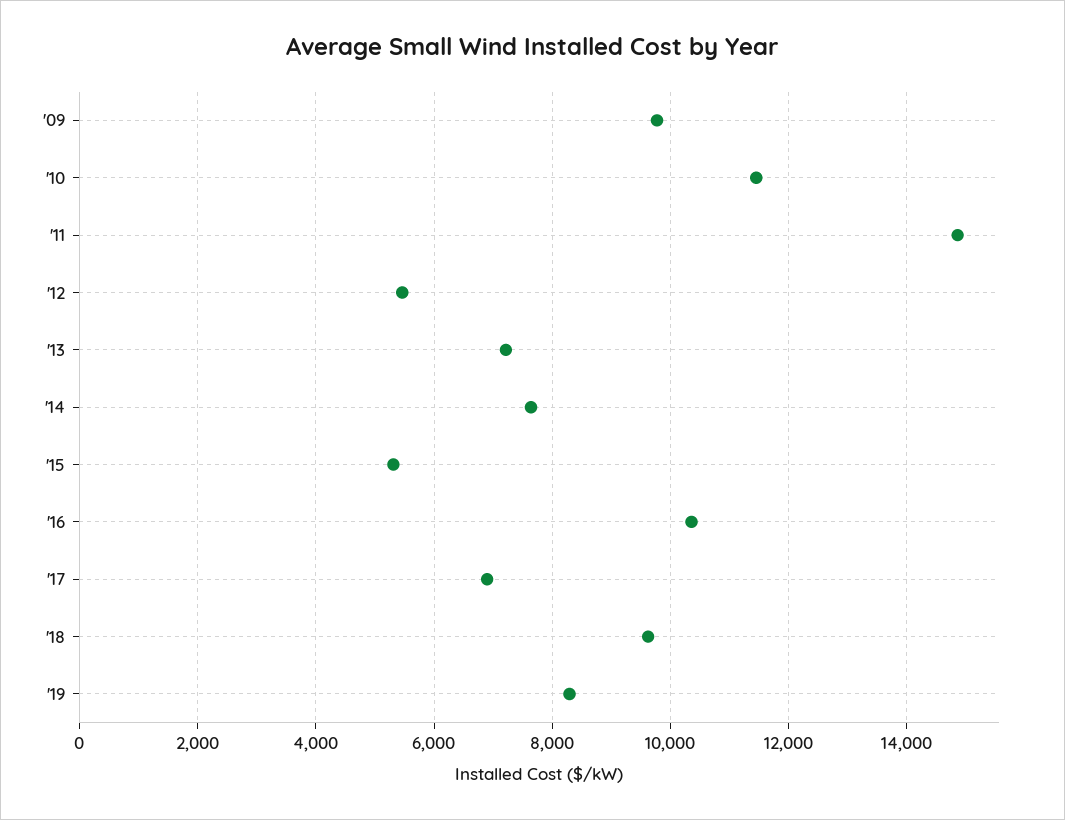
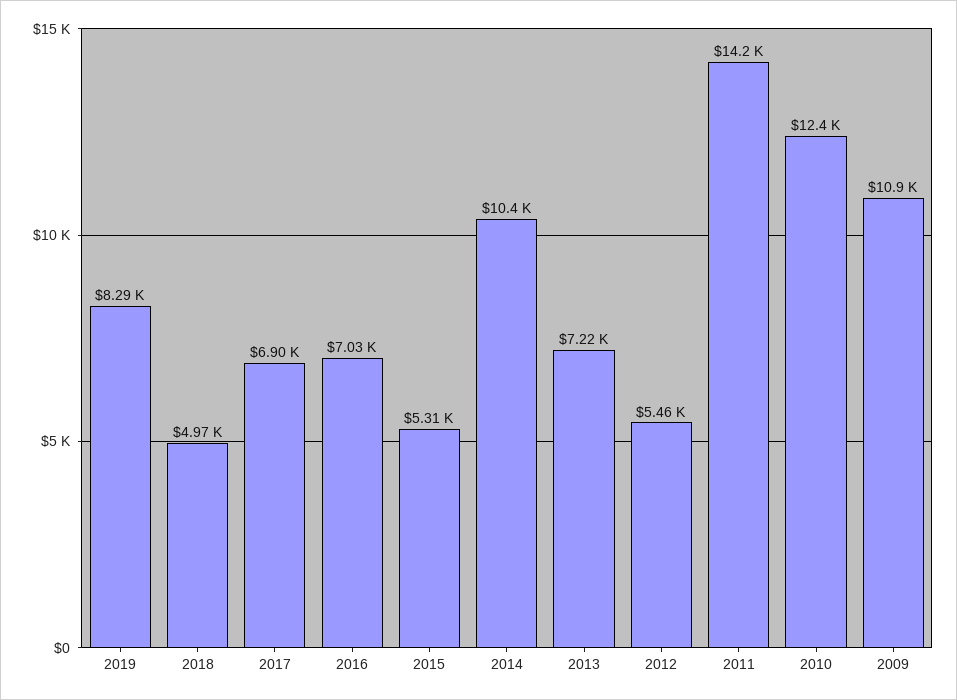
'09: 9800 -> 10900
'10: 11400 -> 12400
'11: 14800 -> 14200
'14: 7600 -> 10400
'16: 10400 -> 7030
'18: 9600 -> 4970

